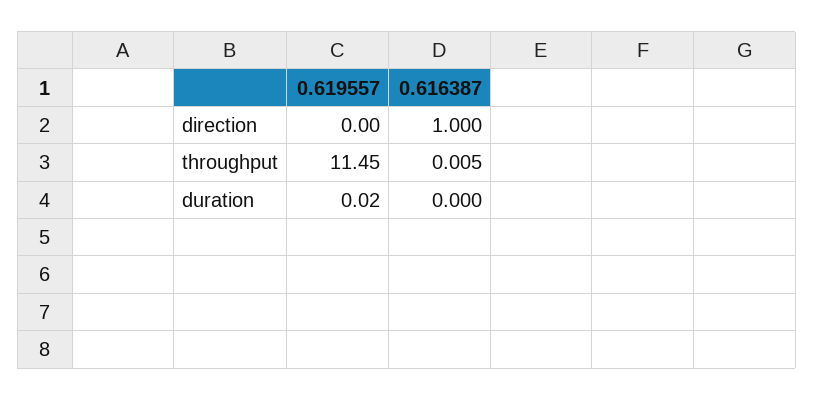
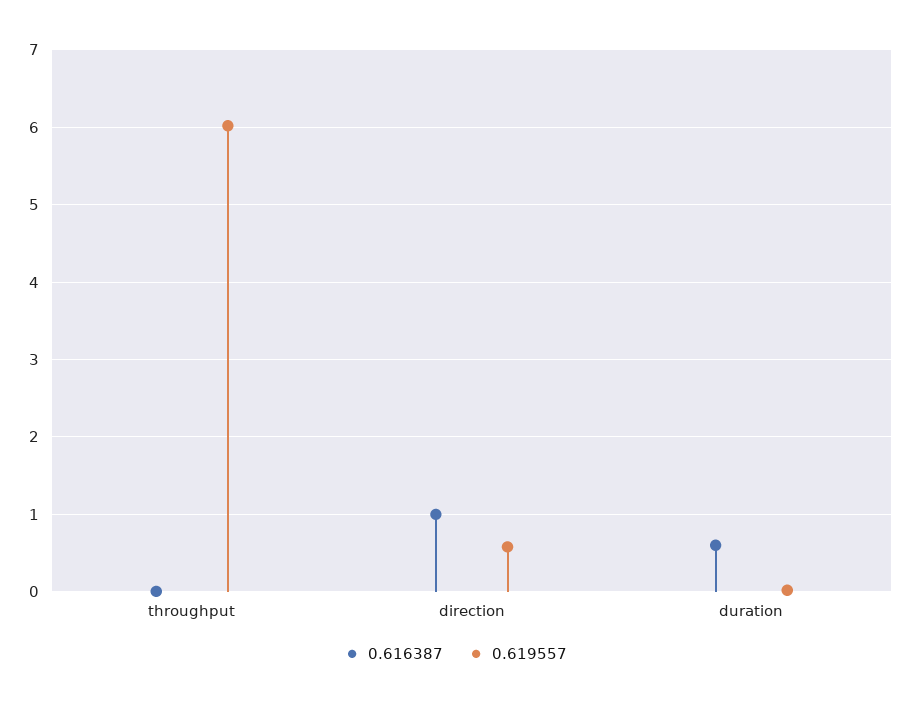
0.619557, direction: 0 -> 0.6
0.619557, throughput: 11.45 -> 6
0.616387, duration: 0 -> 0.6

